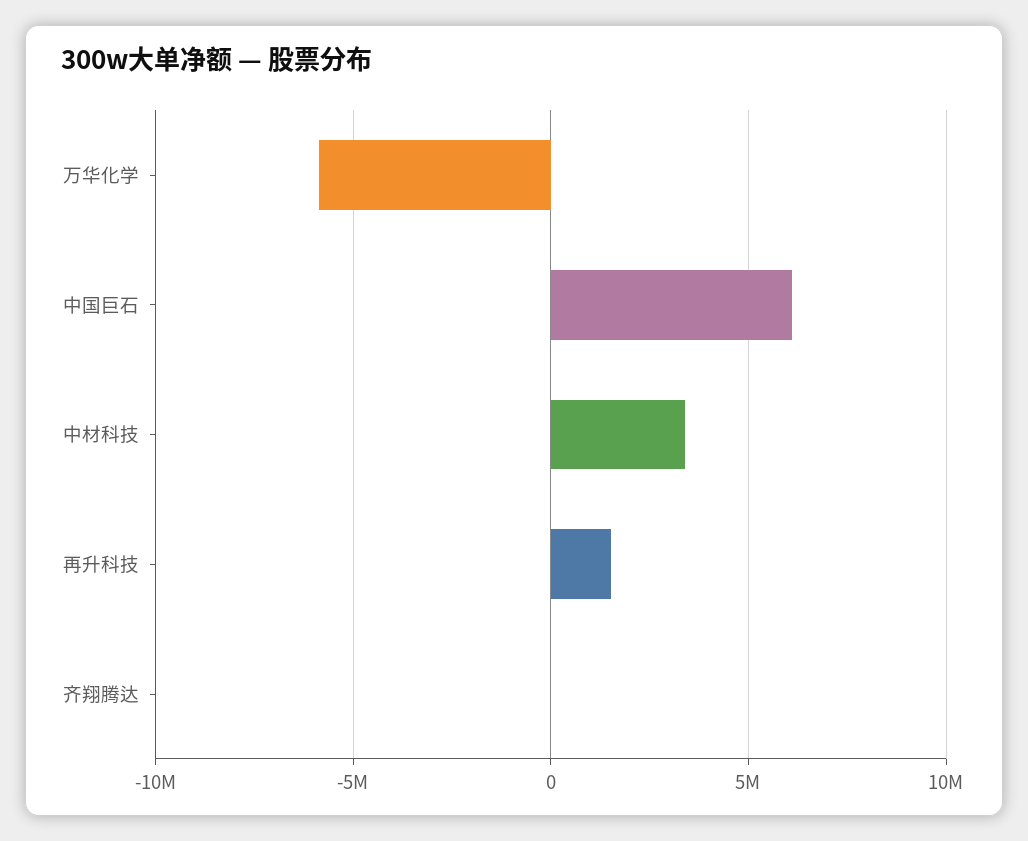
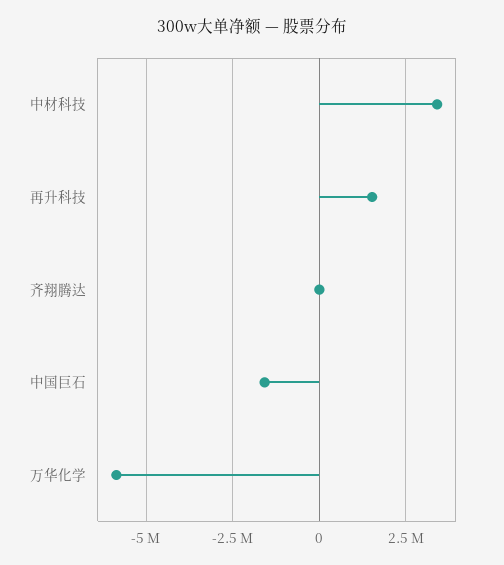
中国巨石: 6000000 -> -1500000

